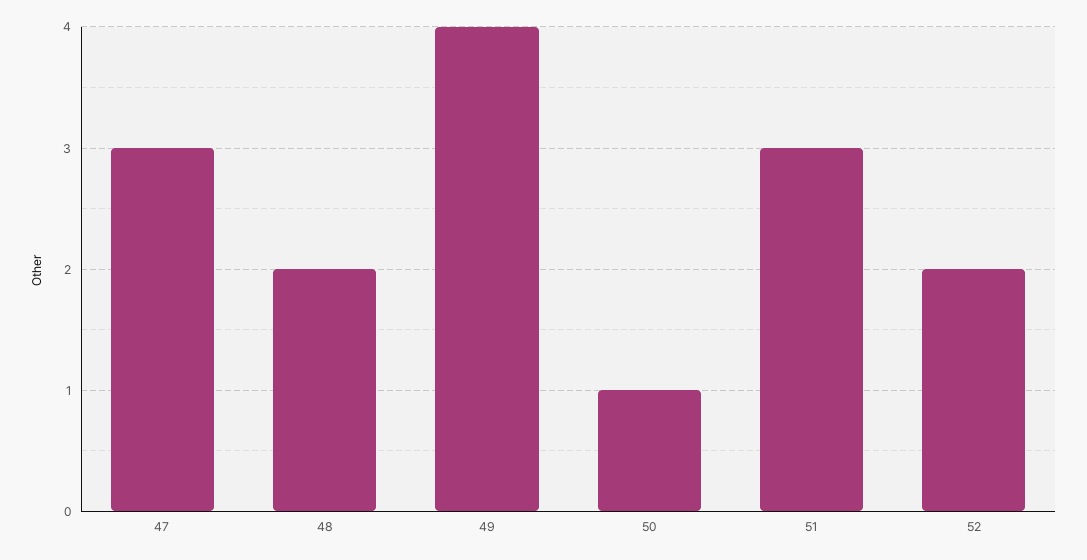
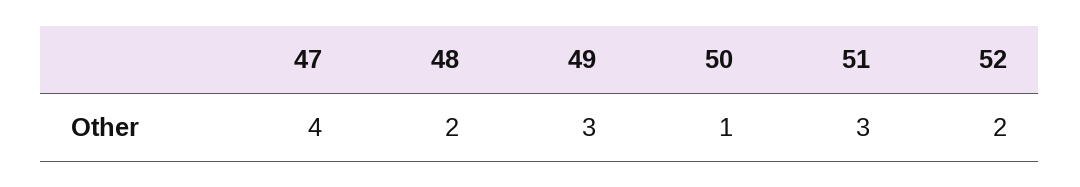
47: 3 -> 4
49: 4 -> 3

